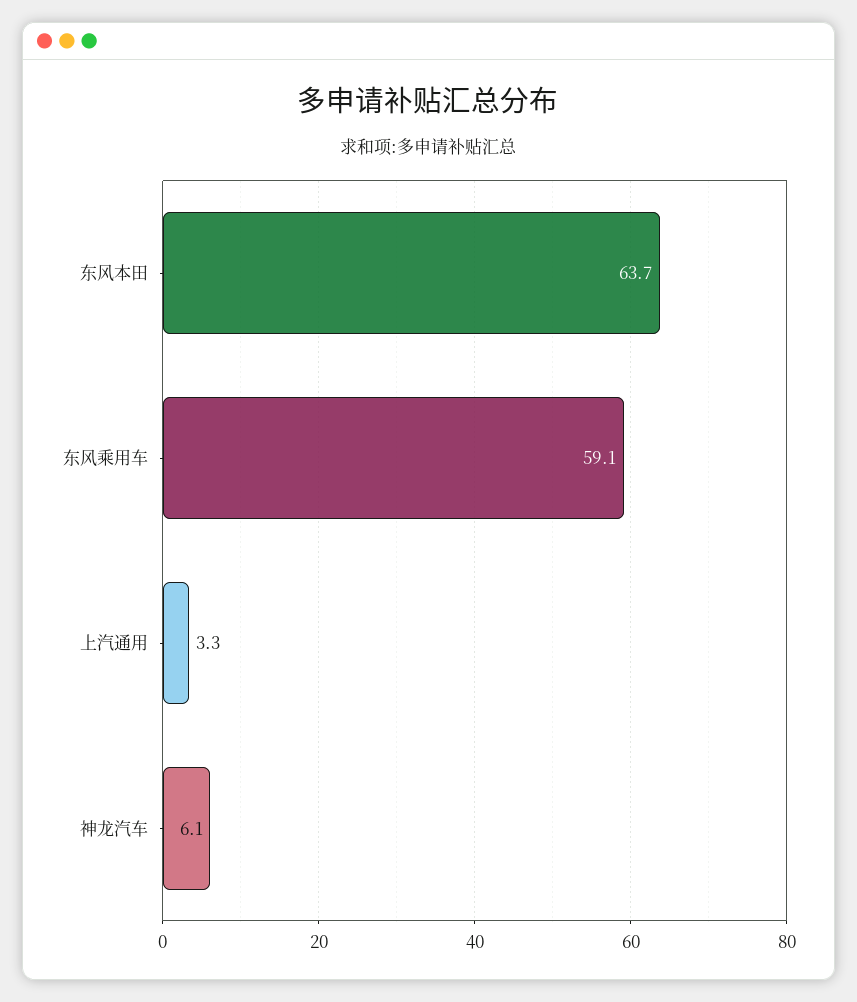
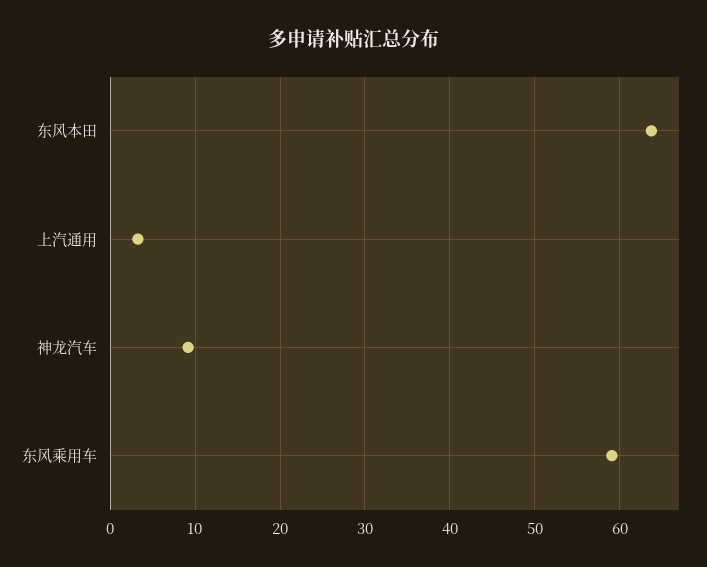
神龙汽车: 6.1 -> 9

